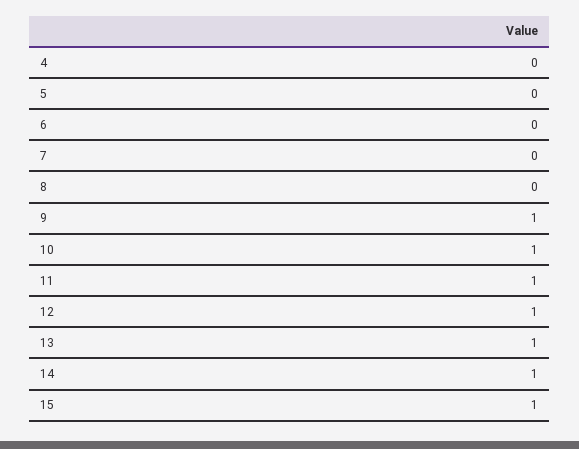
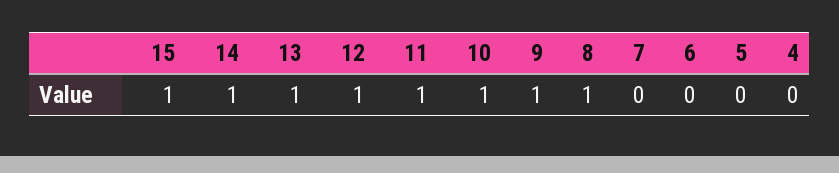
8: 0 -> 1

